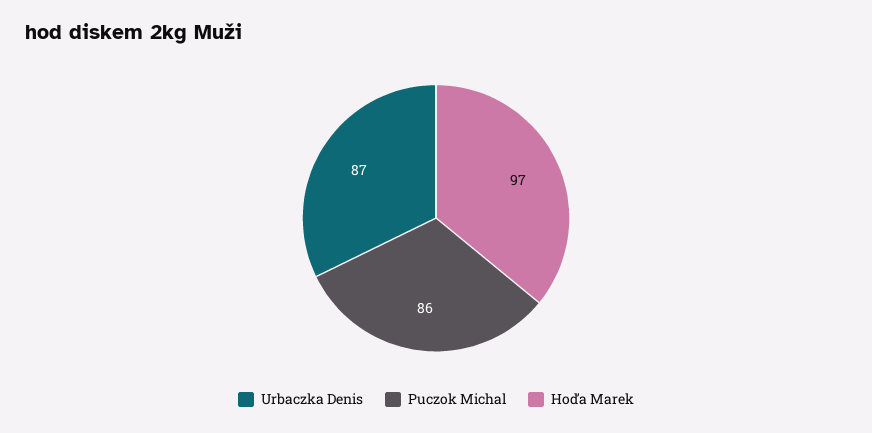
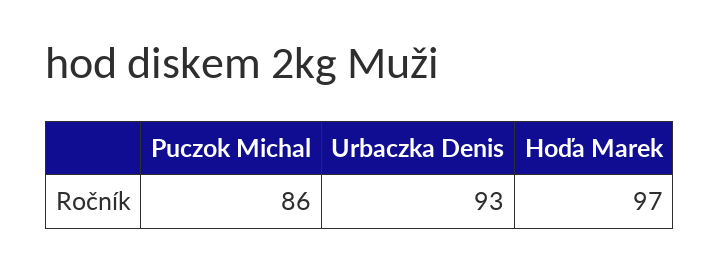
Urbaczka Denis: 87 -> 93

